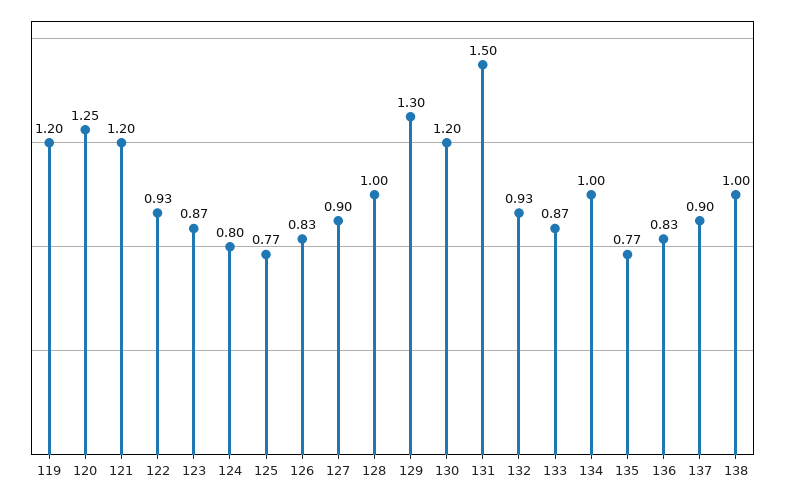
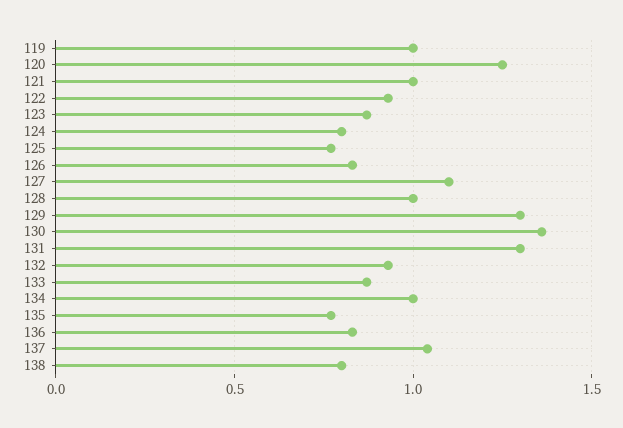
119: 1.2 -> 1
121: 1.2 -> 1
127: 0.9 -> 1.1
130: 1.2 -> 1.35
131: 1.5 -> 1.3
137: 0.9 -> 1.05
138: 1 -> 0.8

